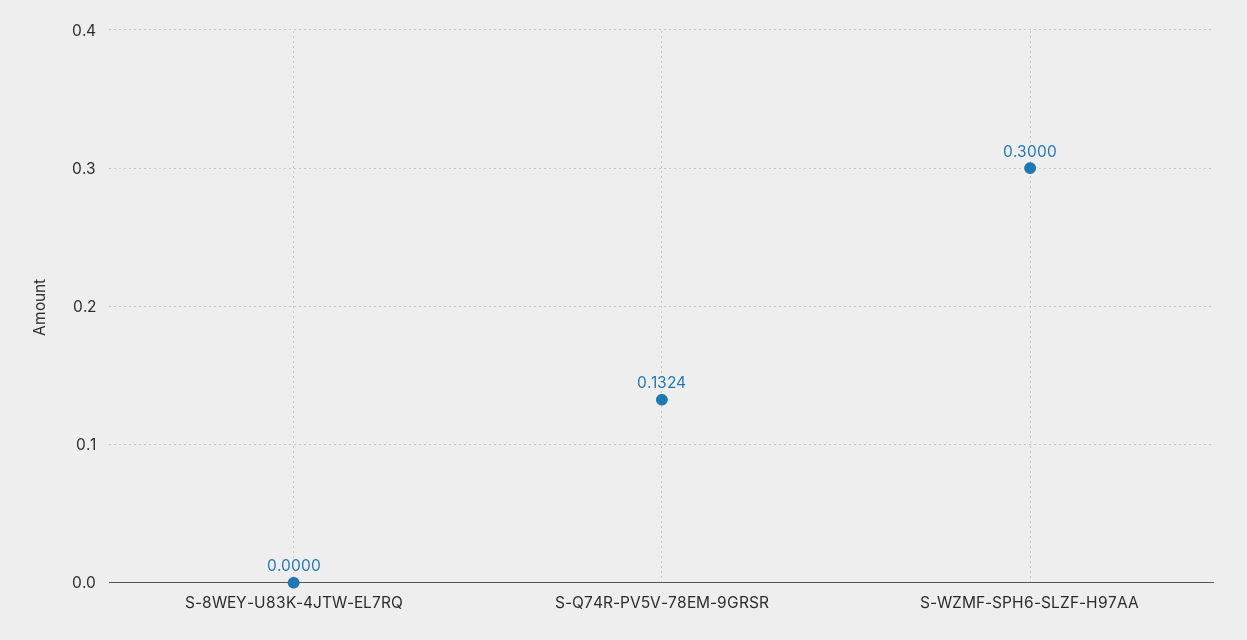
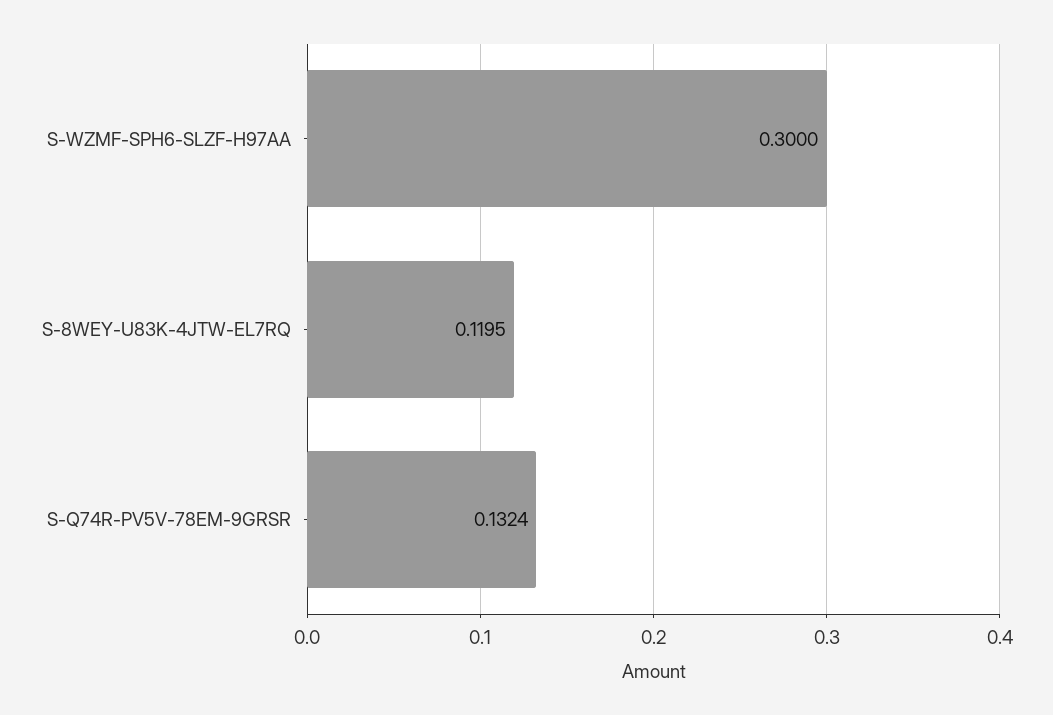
S-8WEY-U83K-4JTW-EL7RQ: 0 -> 0.1195

